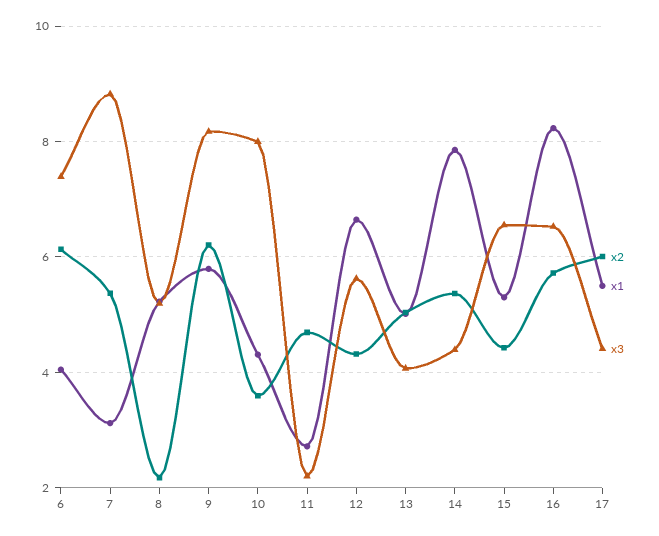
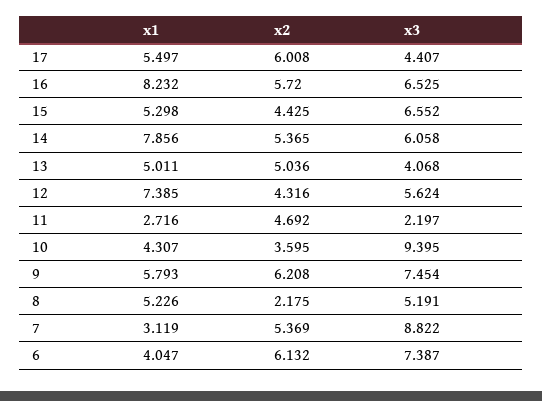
x3, 9: 8.2 -> 7.454
x3, 10: 8 -> 9.395
x1, 12: 6.6 -> 7.385
x3, 14: 4.4 -> 6.058

